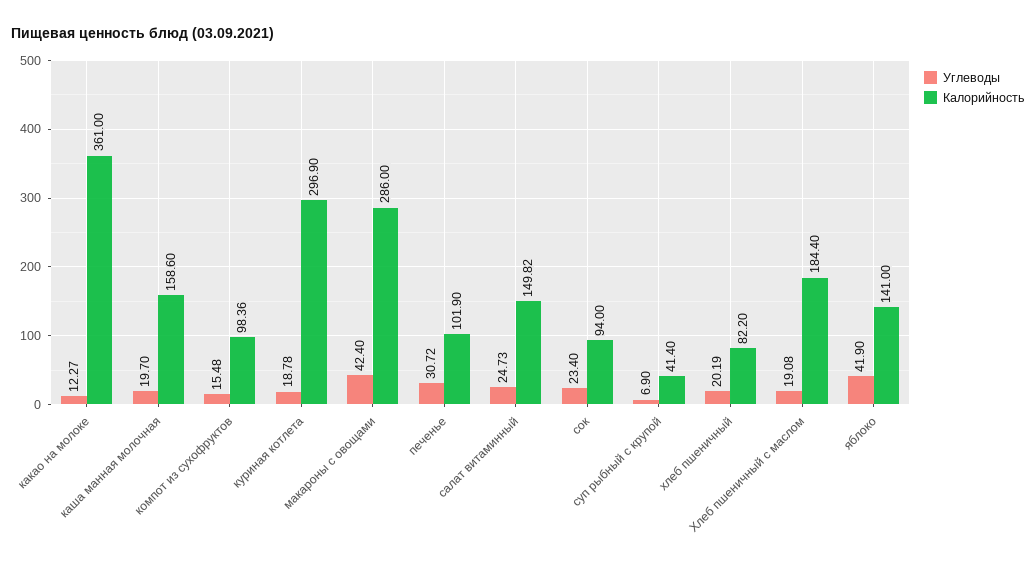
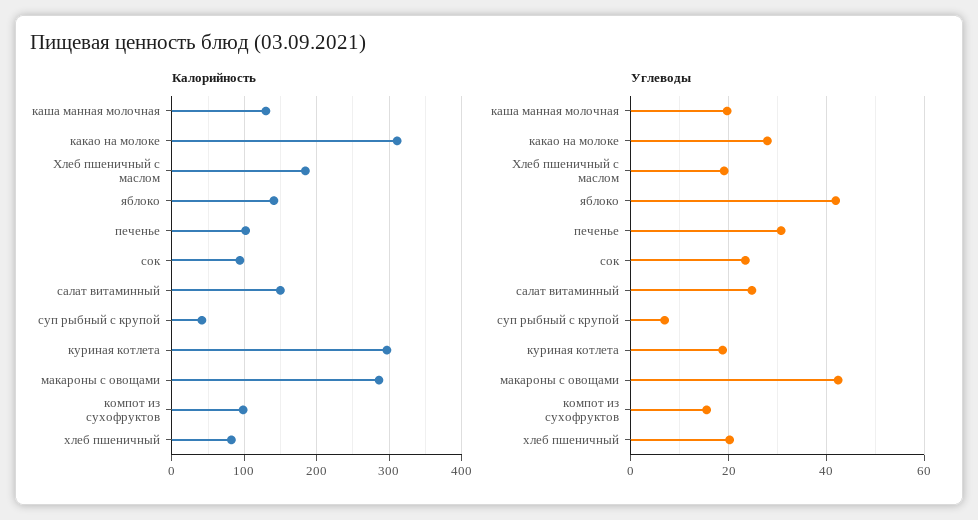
Углеводы, какао на молоке: 12.27 -> 28
Калорийность, какао на молоке: 361 -> 310
Калорийность, каша манная молочная: 158.6 -> 130

